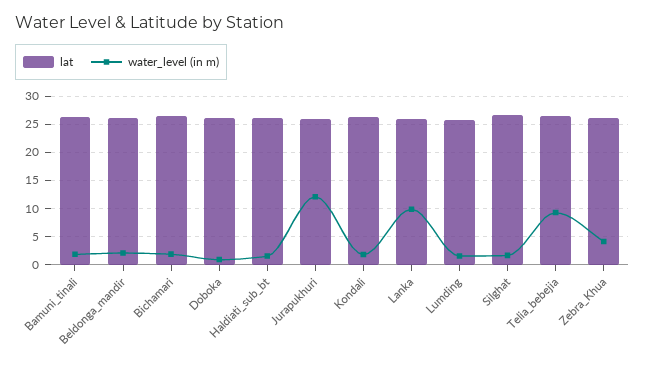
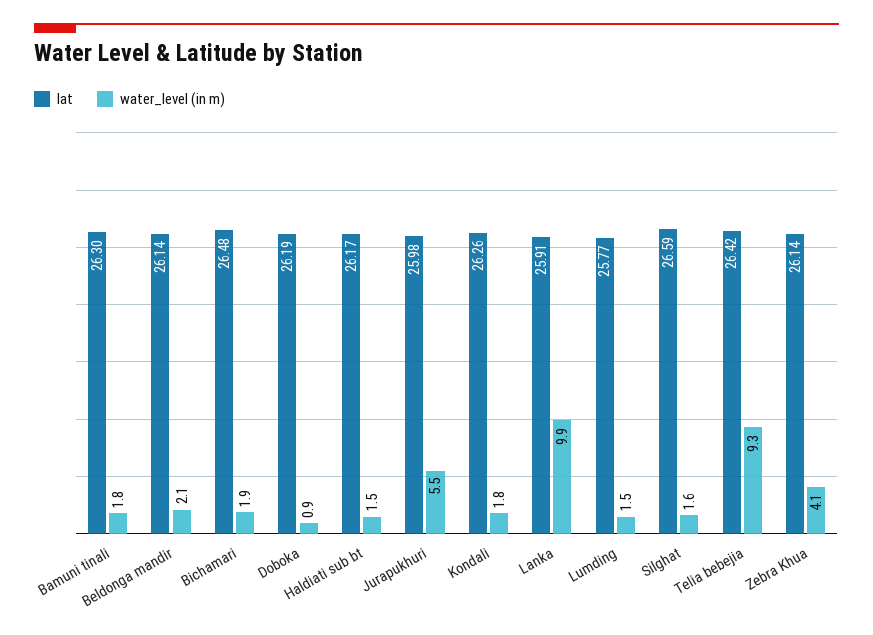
water_level (in m), Jurapukhuri: 12.5 -> 5.5

